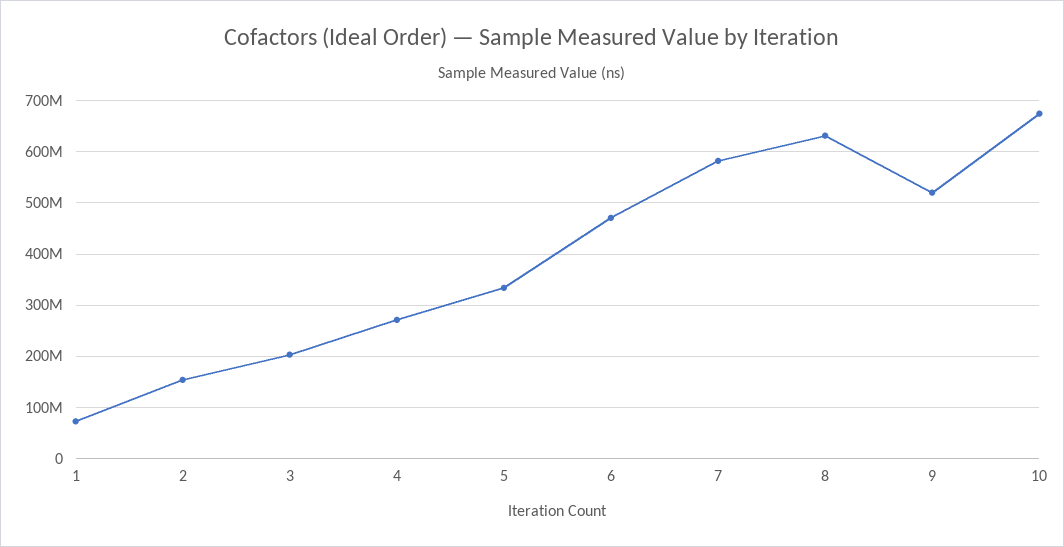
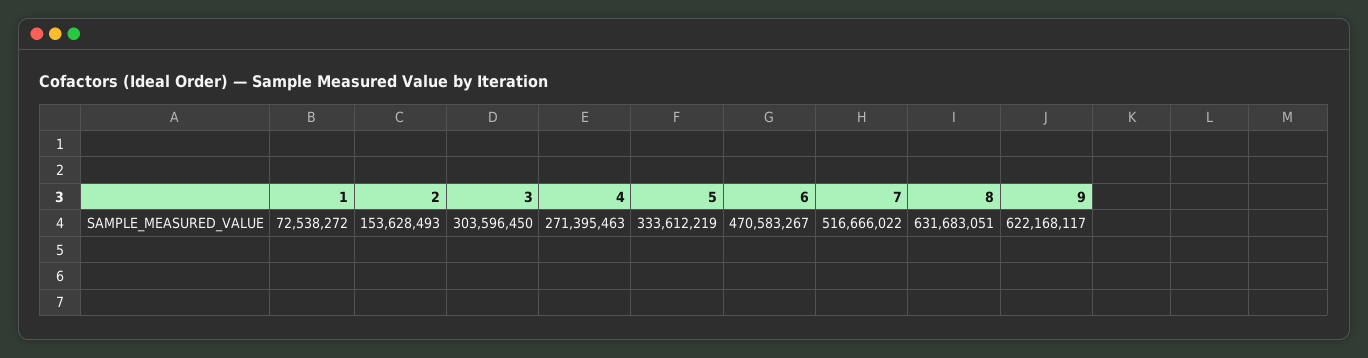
3: 200000000 -> 303596450
7: 580000000 -> 516666022
9: 520000000 -> 622168117
10: 680000000 -> none

